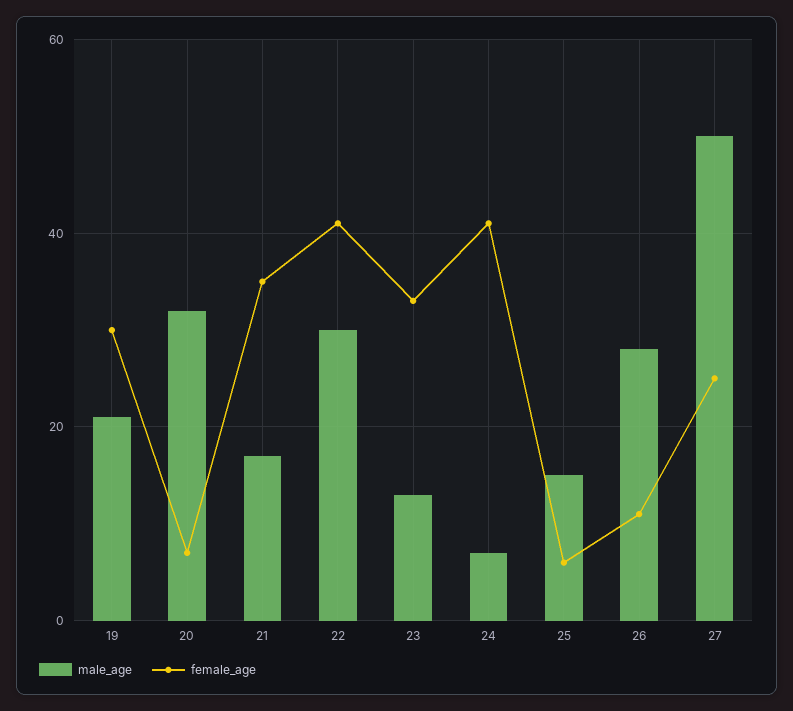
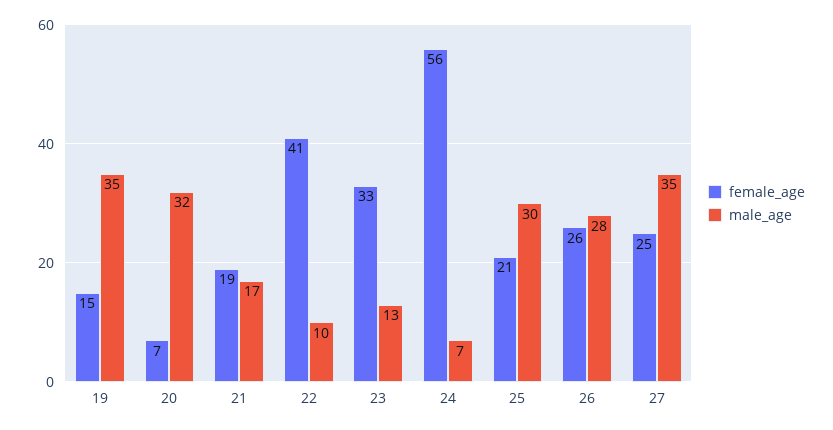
male_age, 19: 20 -> 35
female_age, 19: 30 -> 15
female_age, 21: 35 -> 19
male_age, 22: 30 -> 10
female_age, 24: 40 -> 56
male_age, 25: 15 -> 30
female_age, 25: 5 -> 21
female_age, 26: 10 -> 26
male_age, 27: 50 -> 35

